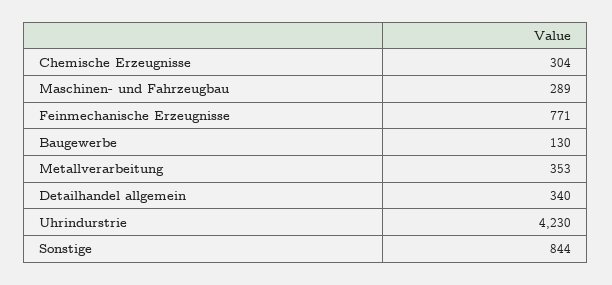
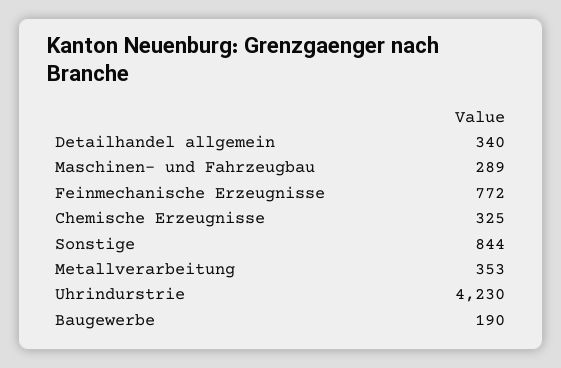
Chemische Erzeugnisse: 304 -> 325
Feinmechanische Erzeugnisse: 771 -> 772
Baugewerbe: 130 -> 190

